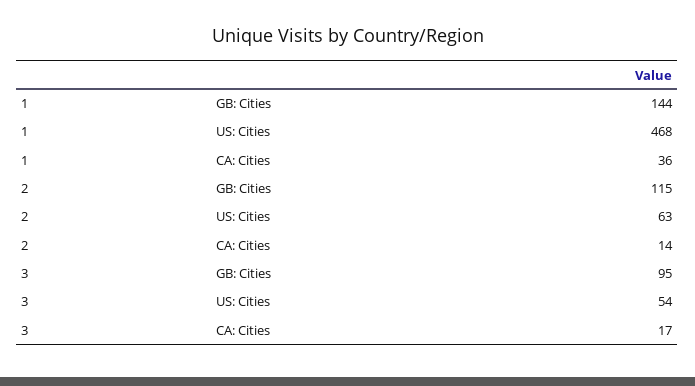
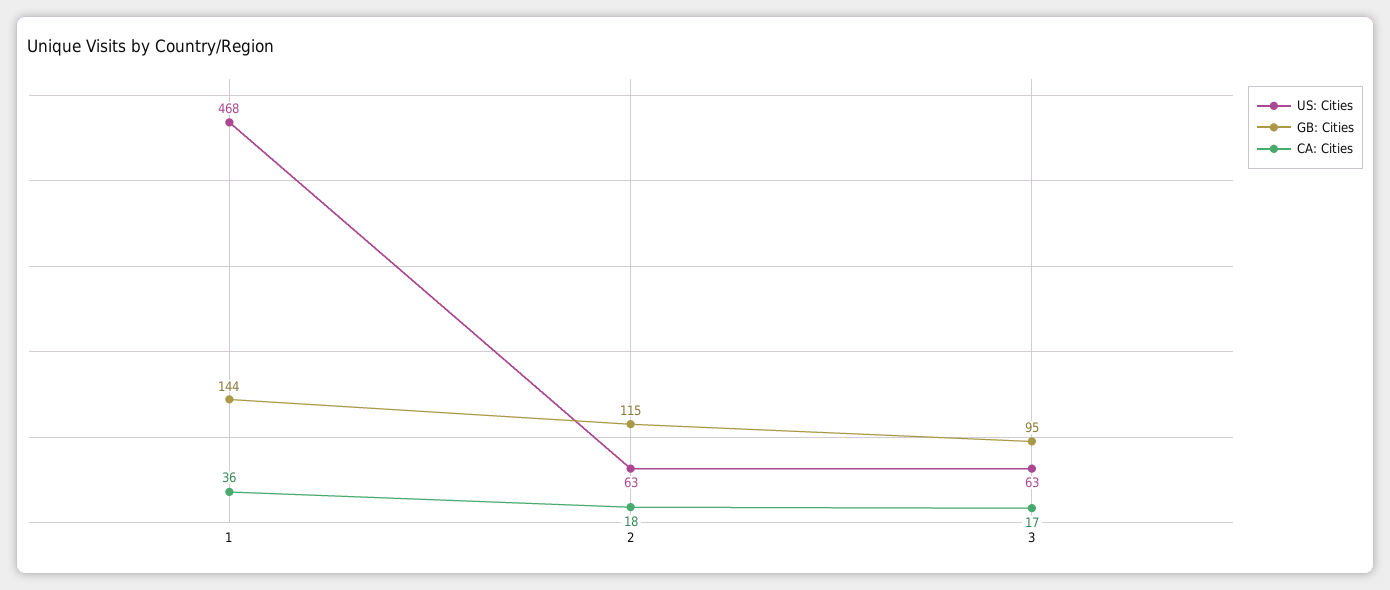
CA: Cities, 2: 14 -> 18
US: Cities, 3: 54 -> 63

